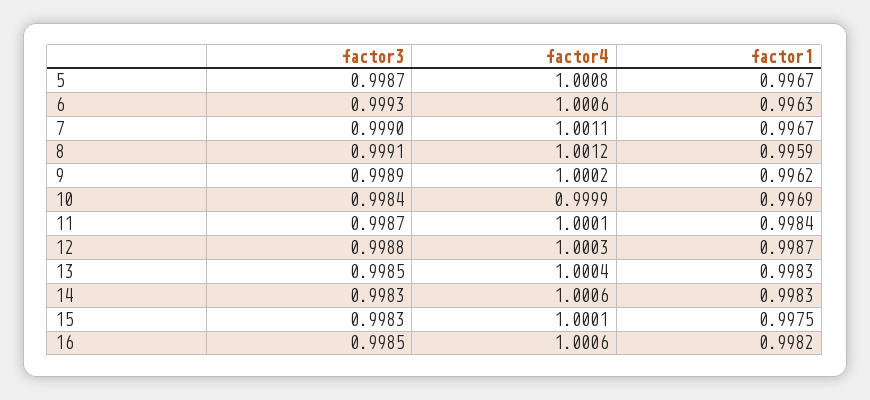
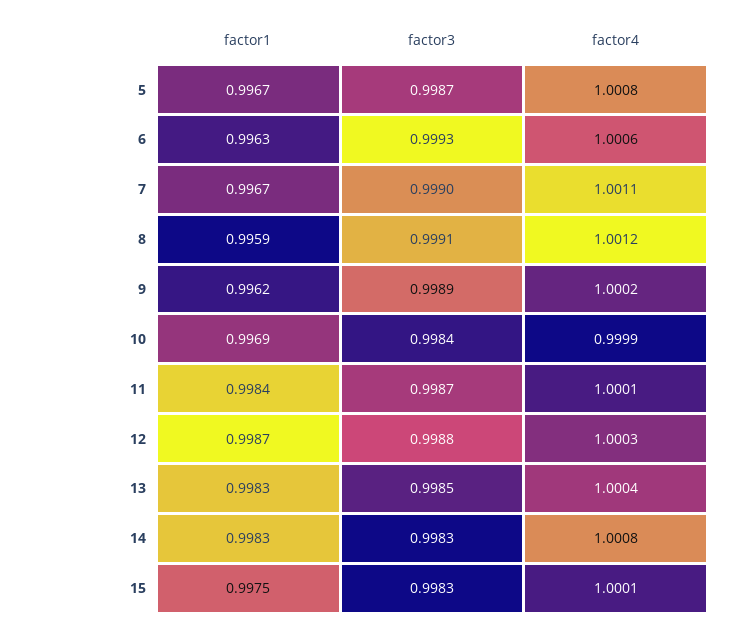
factor4, 14: 1.0006 -> 1.0008
factor3, 16: 0.9985 -> none
factor4, 16: 1.0006 -> none
factor1, 16: 0.9982 -> none

